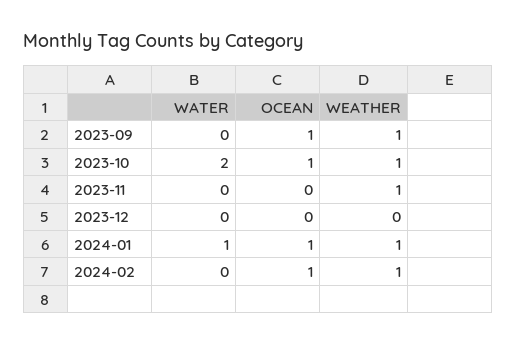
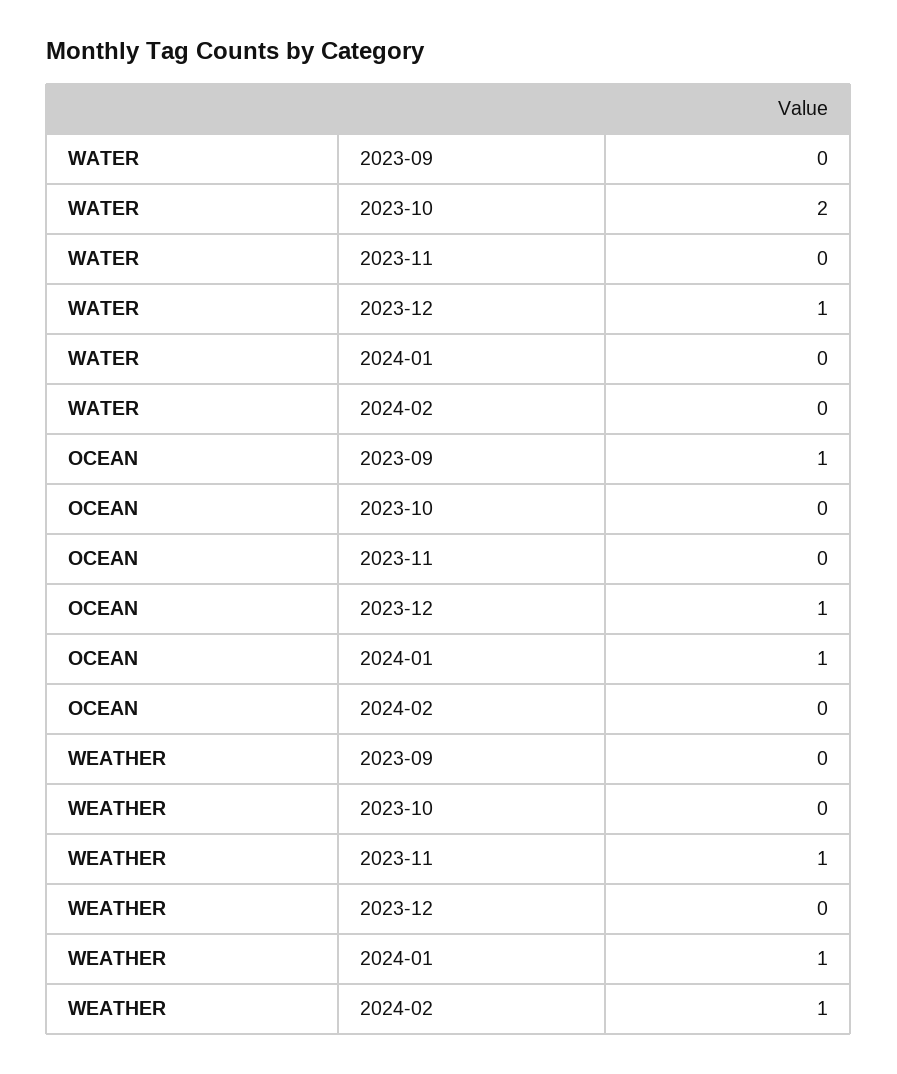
WEATHER, 2023-09: 1 -> 0
OCEAN, 2023-10: 1 -> 0
WEATHER, 2023-10: 1 -> 0
WATER, 2023-12: 0 -> 1
OCEAN, 2023-12: 0 -> 1
WATER, 2024-01: 1 -> 0
OCEAN, 2024-02: 1 -> 0

